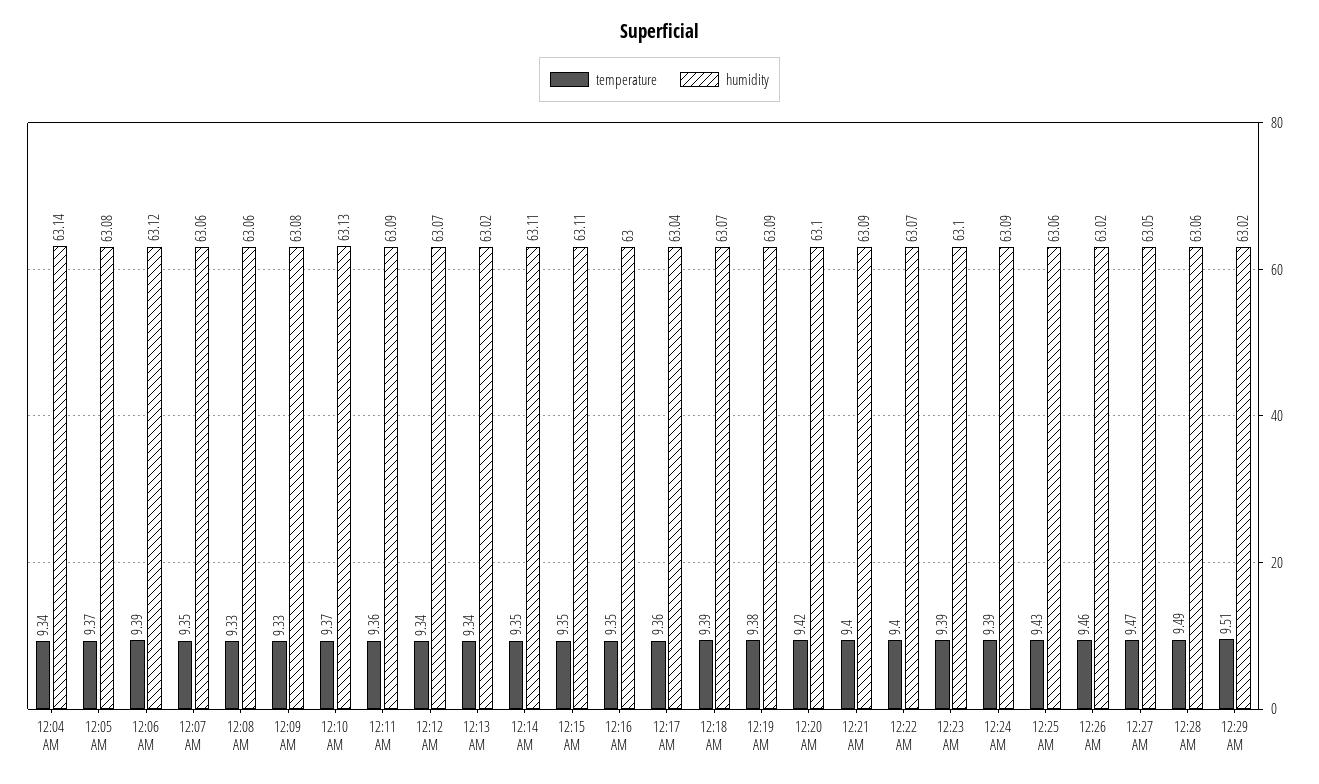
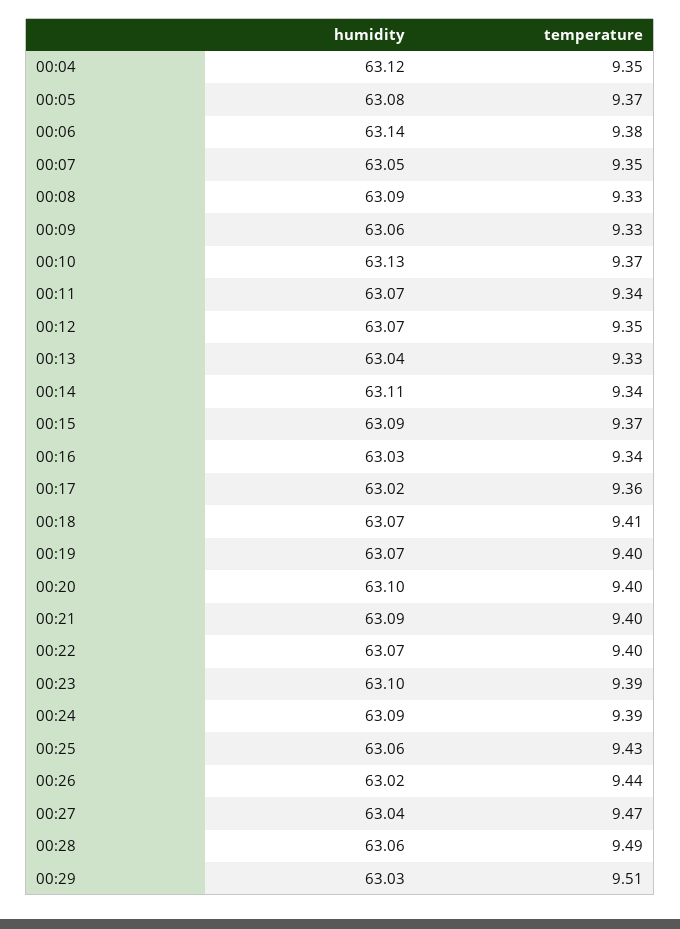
temperature, 12:04 AM: 9.34 -> 9.35
humidity, 12:04 AM: 63.14 -> 63.12
temperature, 12:06 AM: 9.39 -> 9.38
humidity, 12:06 AM: 63.12 -> 63.14
humidity, 12:07 AM: 63.06 -> 63.05
humidity, 12:08 AM: 63.06 -> 63.09
humidity, 12:09 AM: 63.08 -> 63.06
temperature, 12:11 AM: 9.36 -> 9.34
humidity, 12:11 AM: 63.09 -> 63.07
temperature, 12:12 AM: 9.34 -> 9.35
temperature, 12:13 AM: 9.34 -> 9.33
humidity, 12:13 AM: 63.02 -> 63.04
temperature, 12:14 AM: 9.35 -> 9.34
temperature, 12:15 AM: 9.35 -> 9.37
humidity, 12:15 AM: 63.11 -> 63.09
temperature, 12:16 AM: 9.35 -> 9.34
humidity, 12:16 AM: 63 -> 63.03
humidity, 12:17 AM: 63.04 -> 63.02
temperature, 12:18 AM: 9.39 -> 9.41
temperature, 12:19 AM: 9.38 -> 9.4
humidity, 12:19 AM: 63.09 -> 63.07
temperature, 12:20 AM: 9.42 -> 9.4
temperature, 12:26 AM: 9.46 -> 9.44
humidity, 12:27 AM: 63.05 -> 63.04
humidity, 12:29 AM: 63.02 -> 63.03

